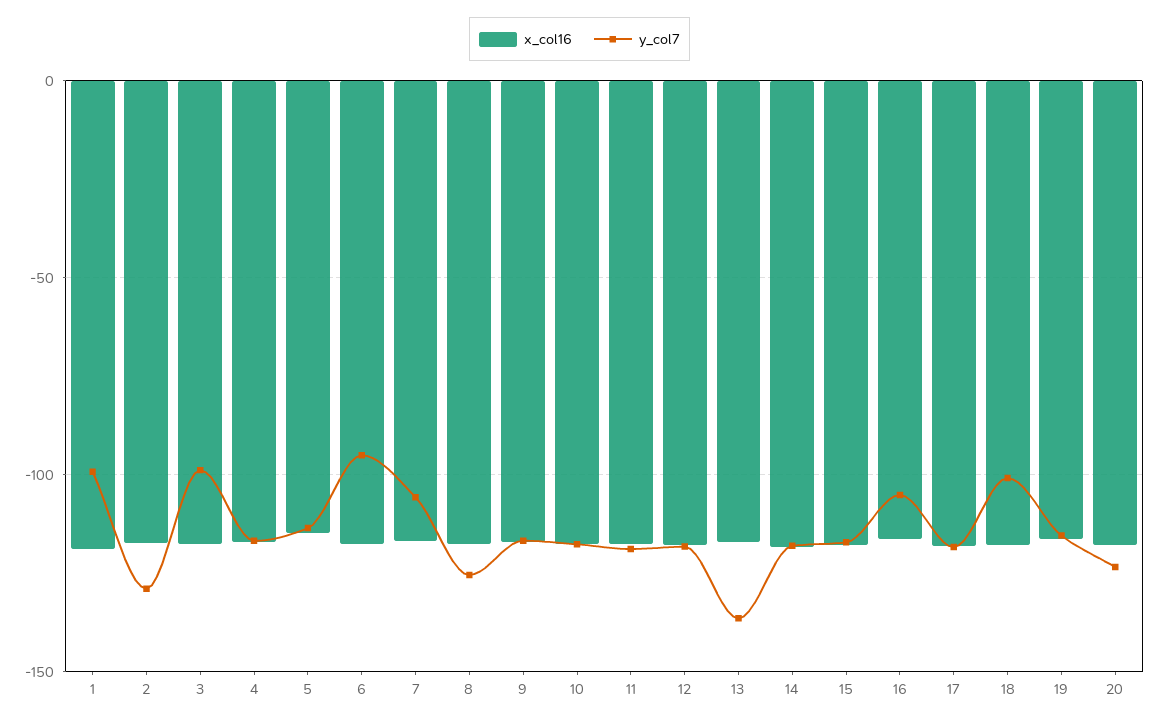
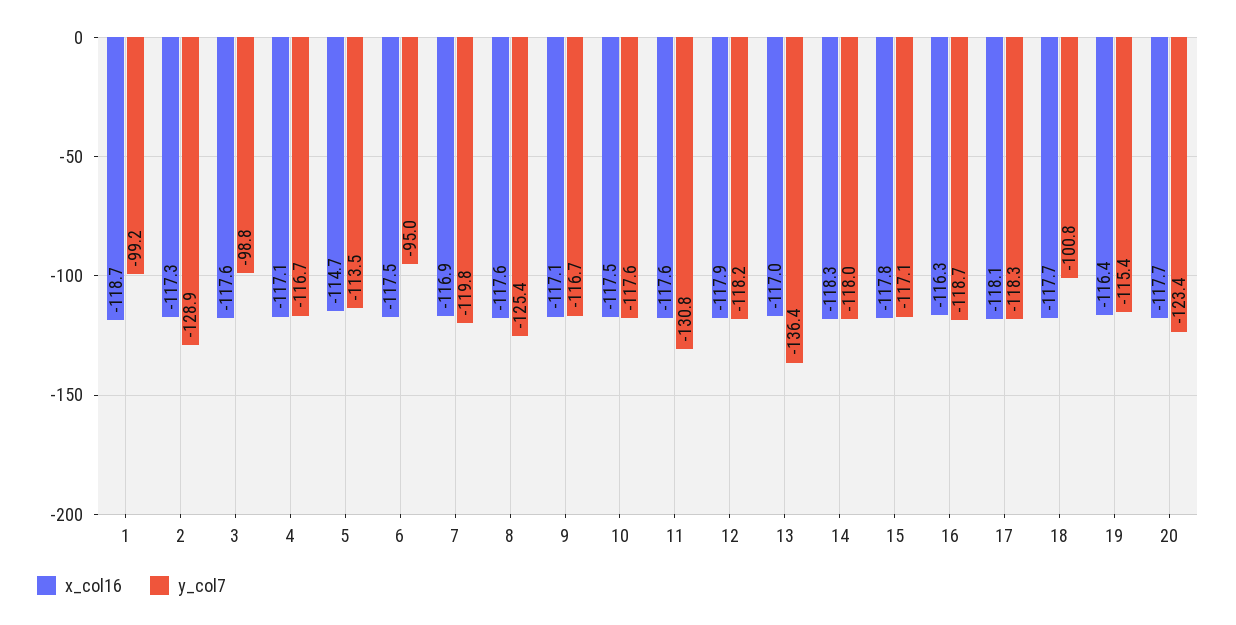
y_col7, 7: -105 -> -119.8
y_col7, 11: -120 -> -130.8
y_col7, 16: -105 -> -118.7

